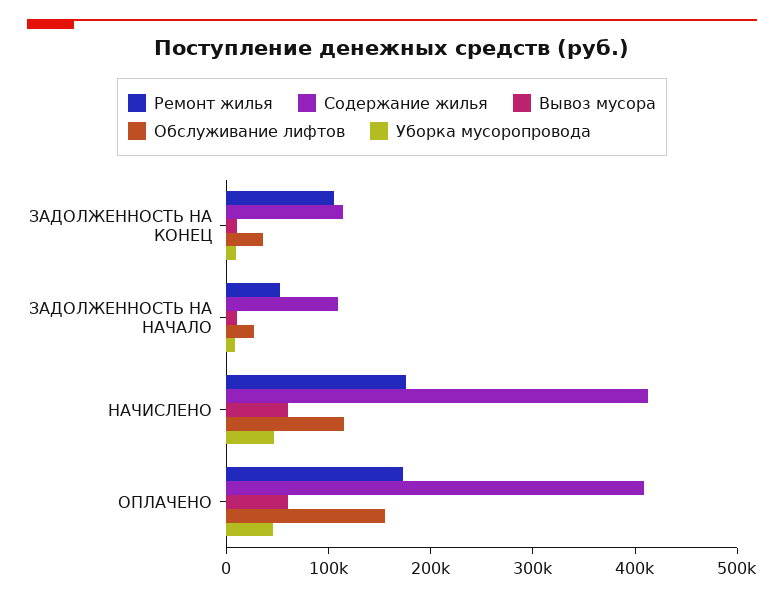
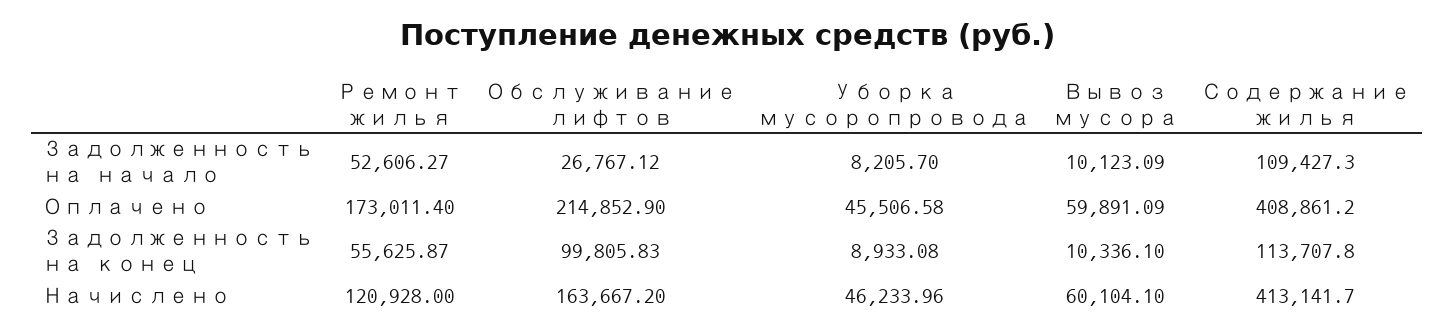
Ремонт жилья, ЗАДОЛЖЕННОСТЬ НА КОНЕЦ: 100000 -> 55625.87
Обслуживание лифтов, ЗАДОЛЖЕННОСТЬ НА КОНЕЦ: 40000 -> 99805.83
Ремонт жилья, НАЧИСЛЕНО: 180000 -> 120928
Обслуживание лифтов, НАЧИСЛЕНО: 120000 -> 163667.2
Обслуживание лифтов, ОПЛАЧЕНО: 160000 -> 214852.9

